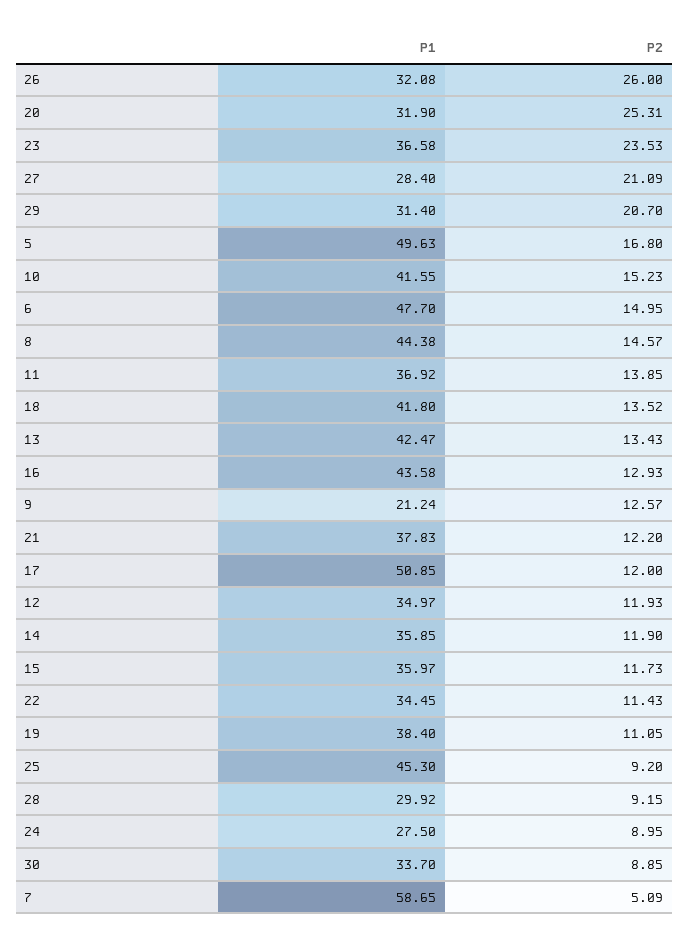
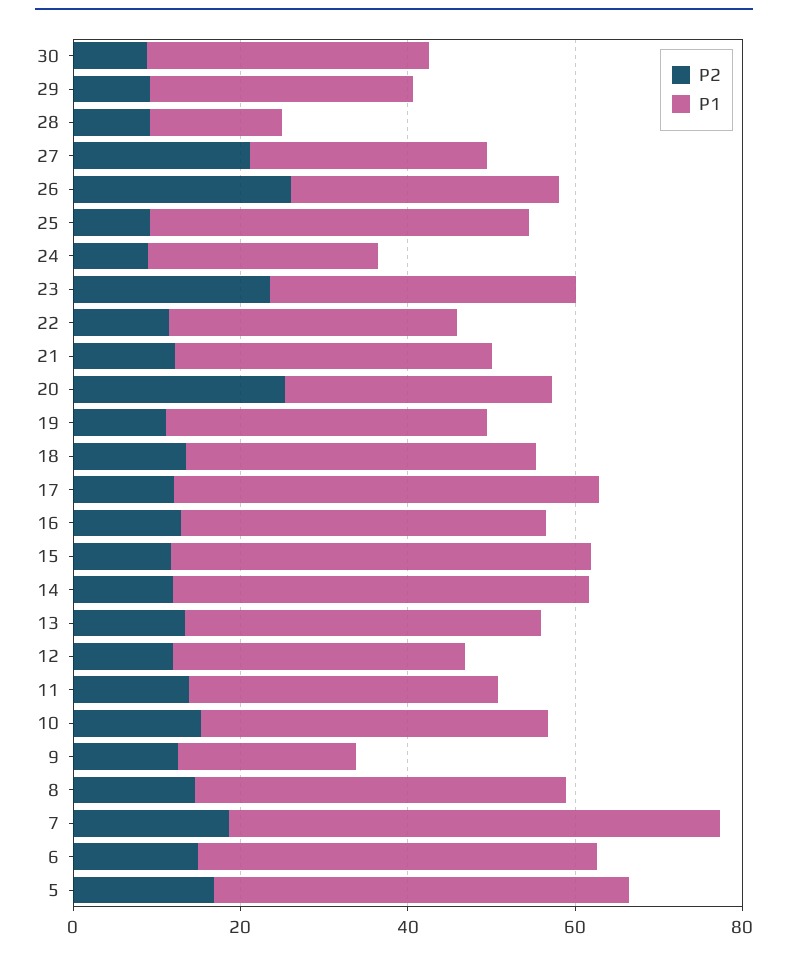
P2, 29: 20.7 -> 10
P1, 14: 35.85 -> 50
P1, 15: 35.97 -> 50
P1, 28: 29.92 -> 15
P2, 7: 5.09 -> 20

